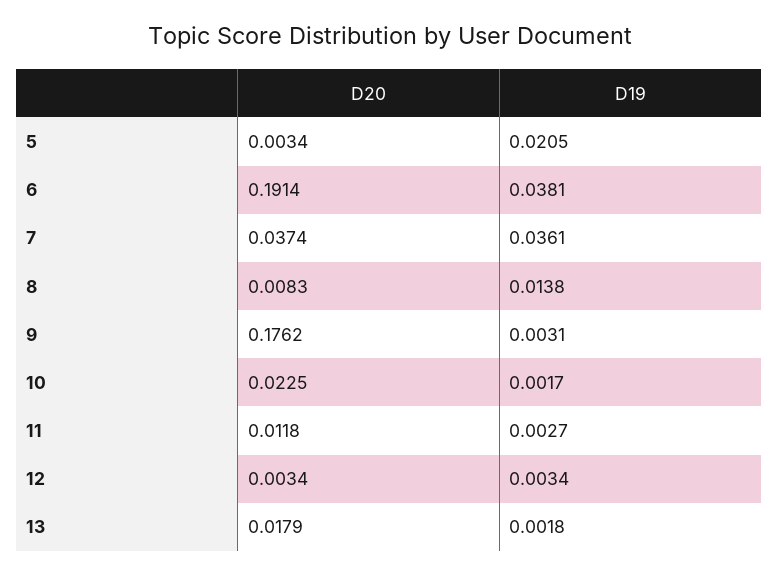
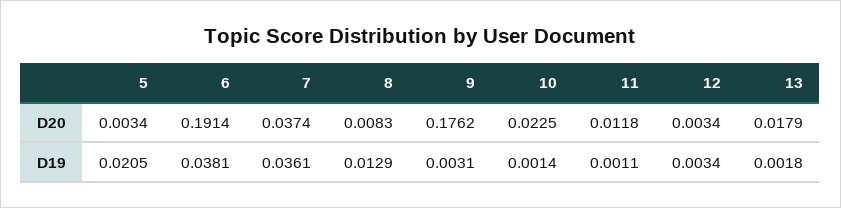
D19, 8: 0.0138 -> 0.0129
D19, 10: 0.0017 -> 0.0014
D19, 11: 0.0027 -> 0.0011

